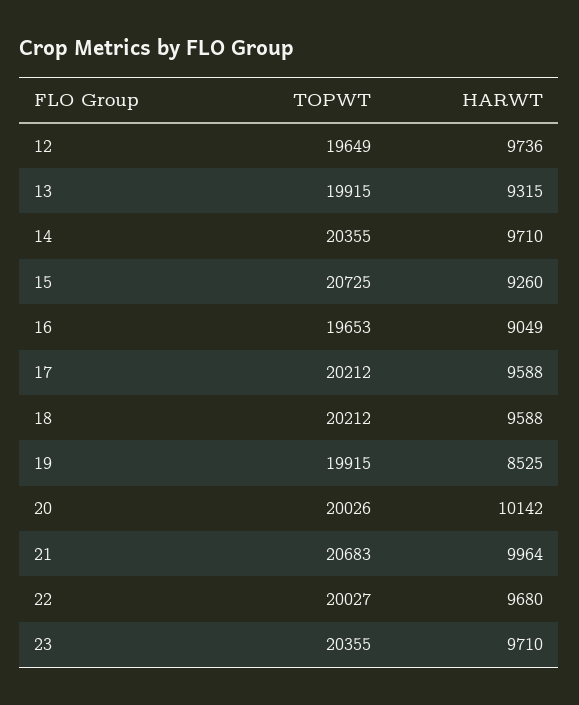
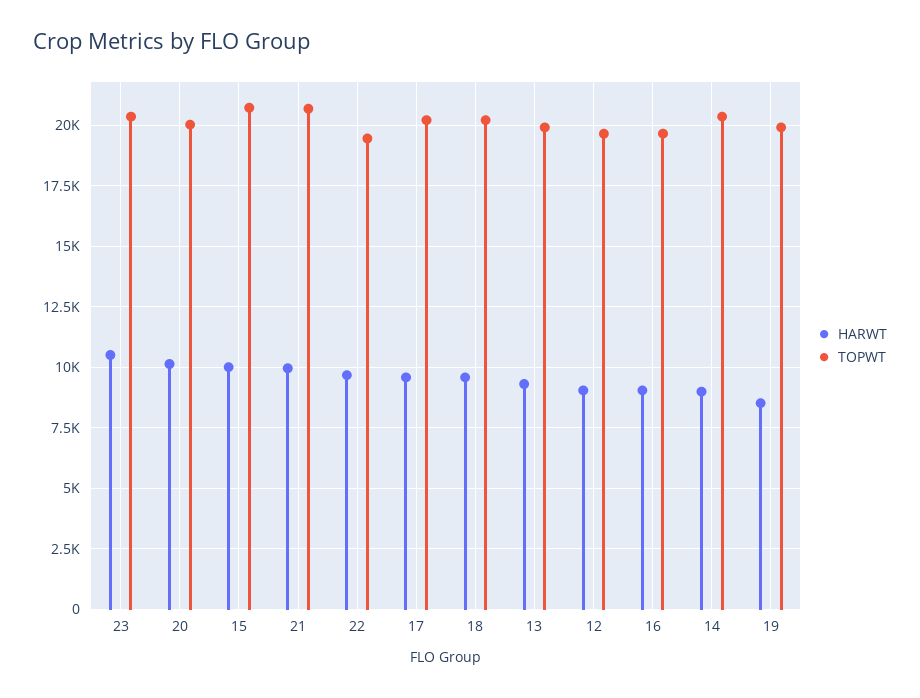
HARWT, 12: 9736 -> 9000
HARWT, 14: 9710 -> 9000
HARWT, 15: 9260 -> 10000
TOPWT, 22: 20027 -> 19500
HARWT, 23: 9710 -> 10500

